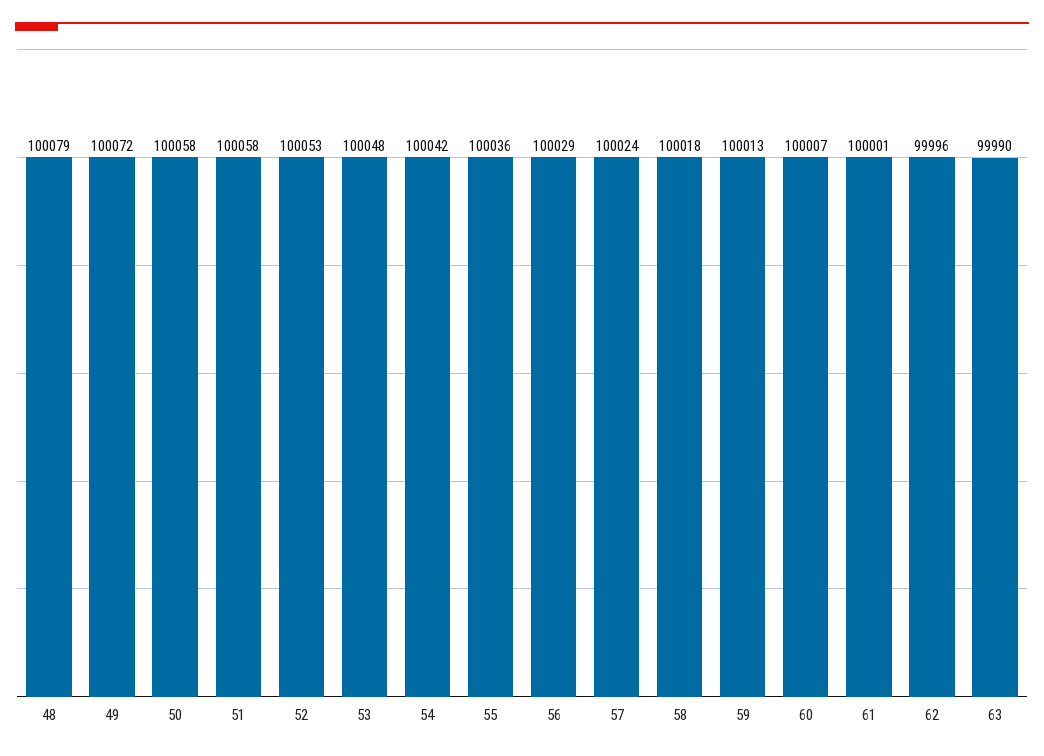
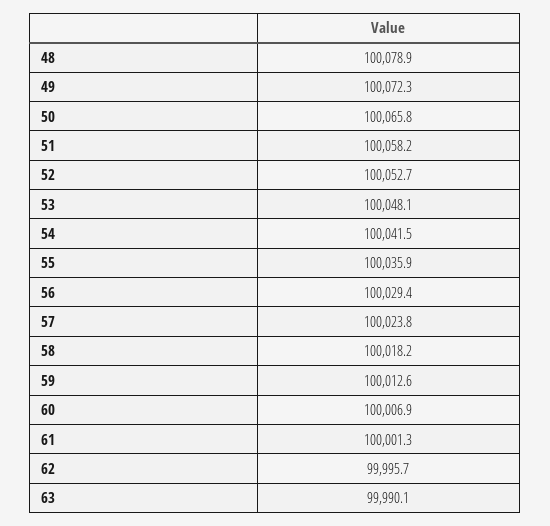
50: 100058 -> 100065.8

